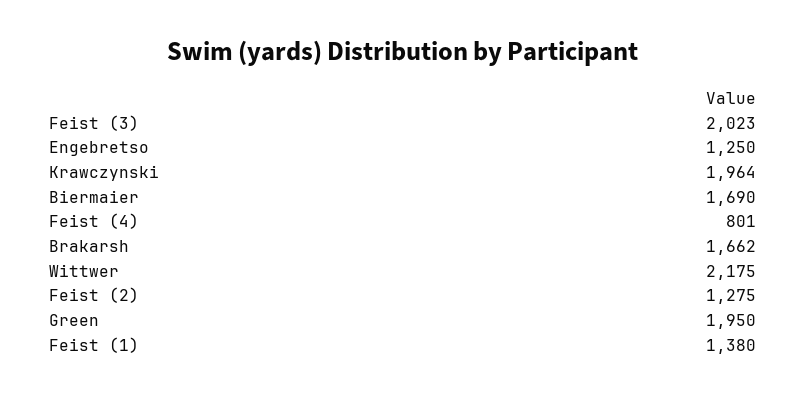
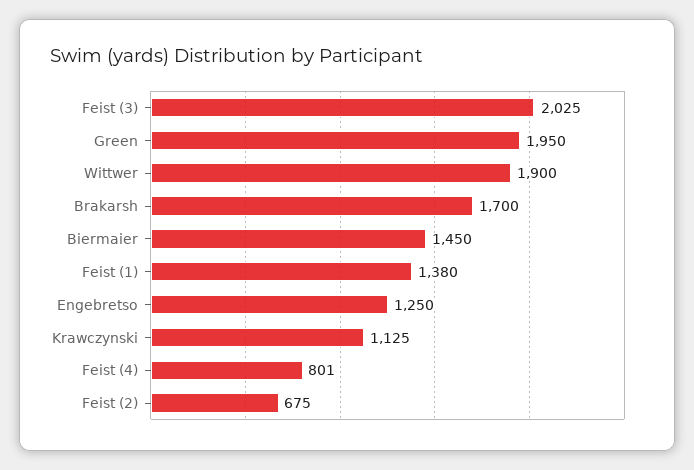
Feist (3): 2023 -> 2025
Krawczynski: 1964 -> 1125
Biermaier: 1690 -> 1450
Brakarsh: 1662 -> 1700
Wittwer: 2175 -> 1900
Feist (2): 1275 -> 675

